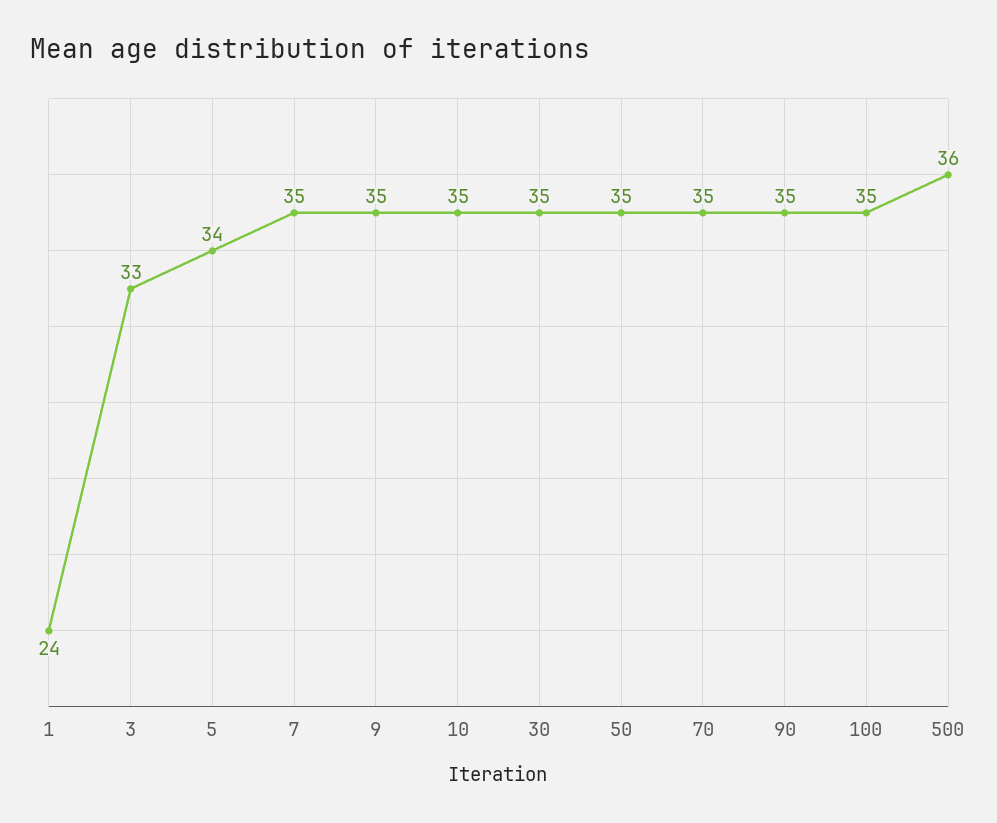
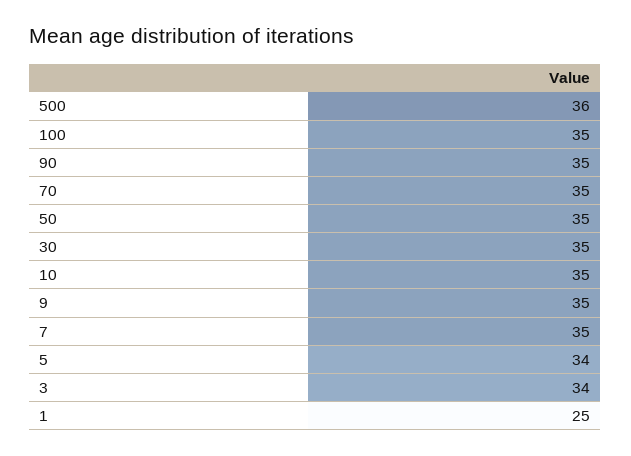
1: 24 -> 25
3: 33 -> 34

